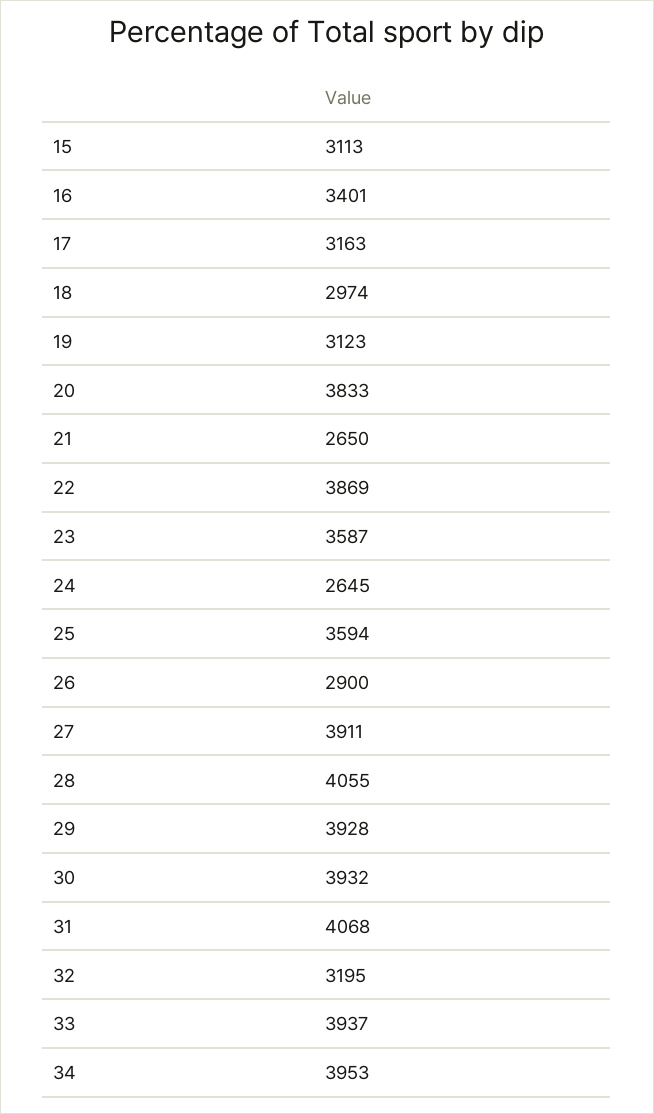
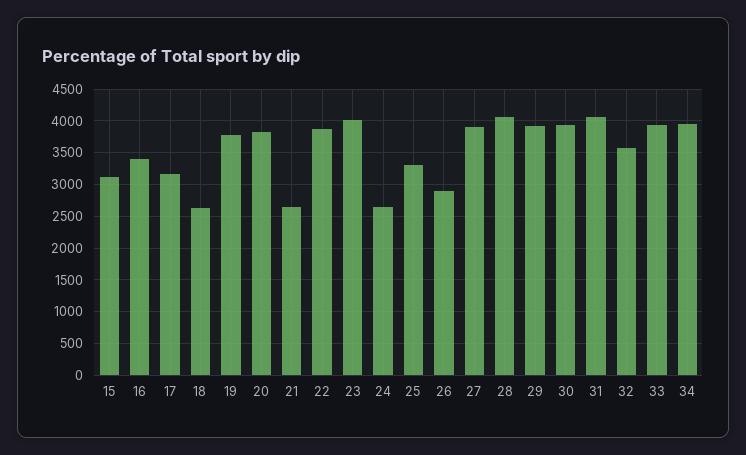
18: 2974 -> 2600
19: 3123 -> 3800
23: 3587 -> 4000
25: 3594 -> 3300
32: 3195 -> 3600

